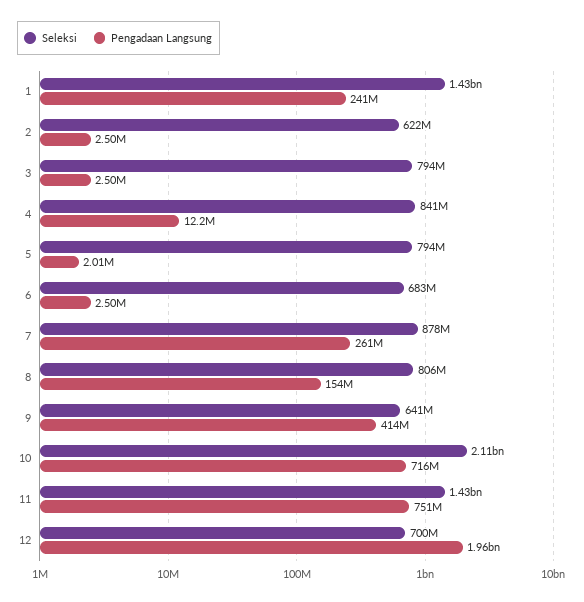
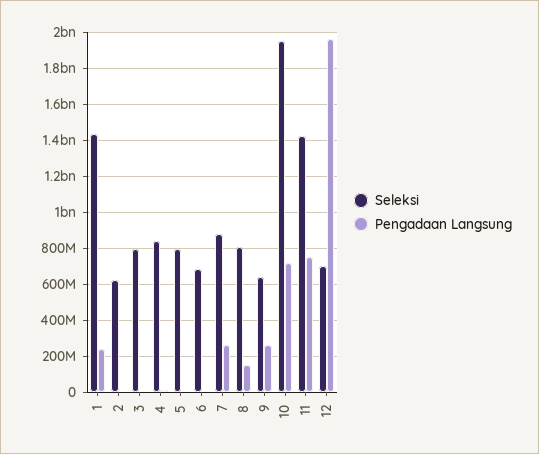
Pengadaan Langsung, 9: 414000000 -> 250000000
Seleksi, 10: 2110000000 -> 1950000000

